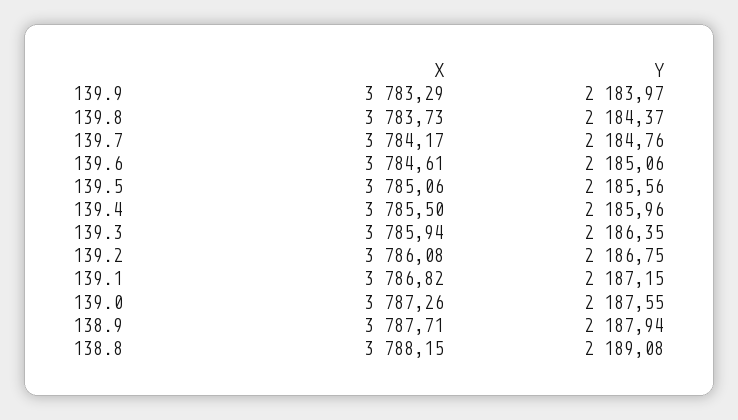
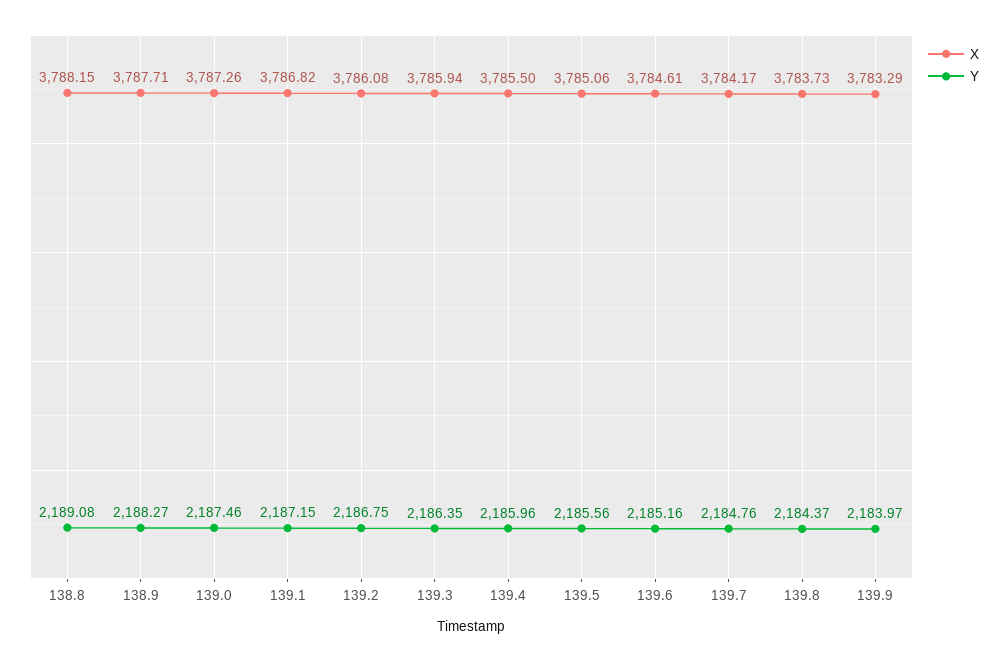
Y, 139.6: 2185.06 -> 2185.16
Y, 139.0: 2187.55 -> 2187.46
Y, 138.9: 2187.94 -> 2188.27

